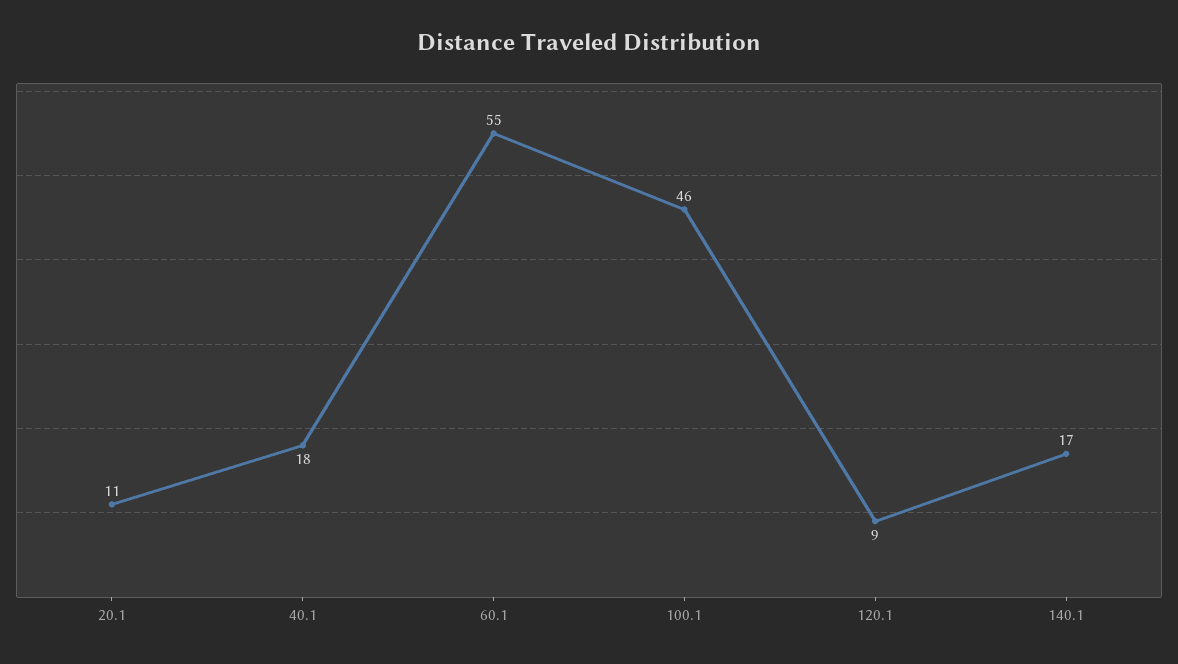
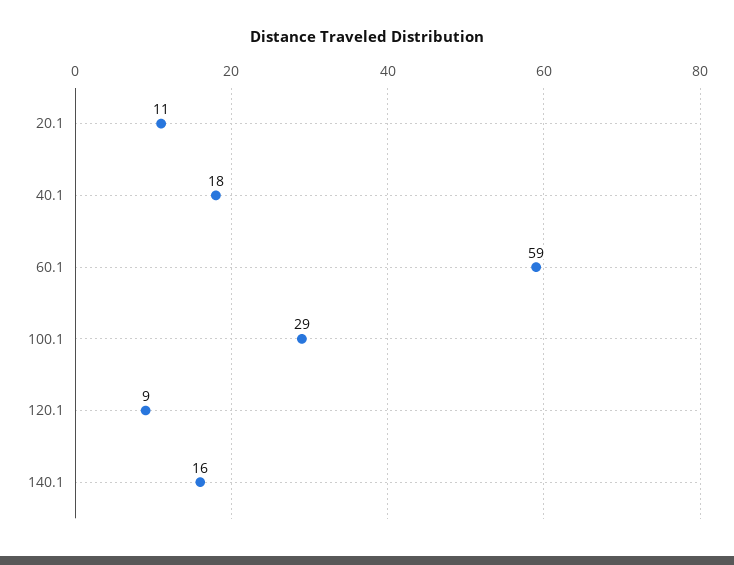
60.1: 55 -> 59
100.1: 46 -> 29
140.1: 17 -> 16

